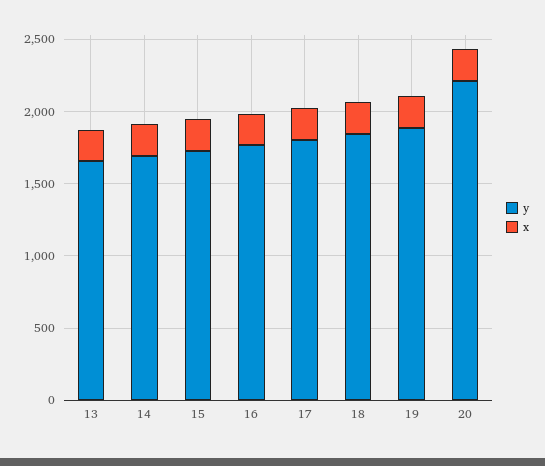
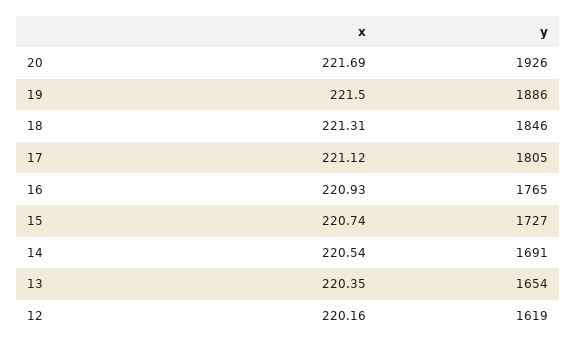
y, 20: 2200 -> 1926
x, 12: none -> 220.16
y, 12: none -> 1619

